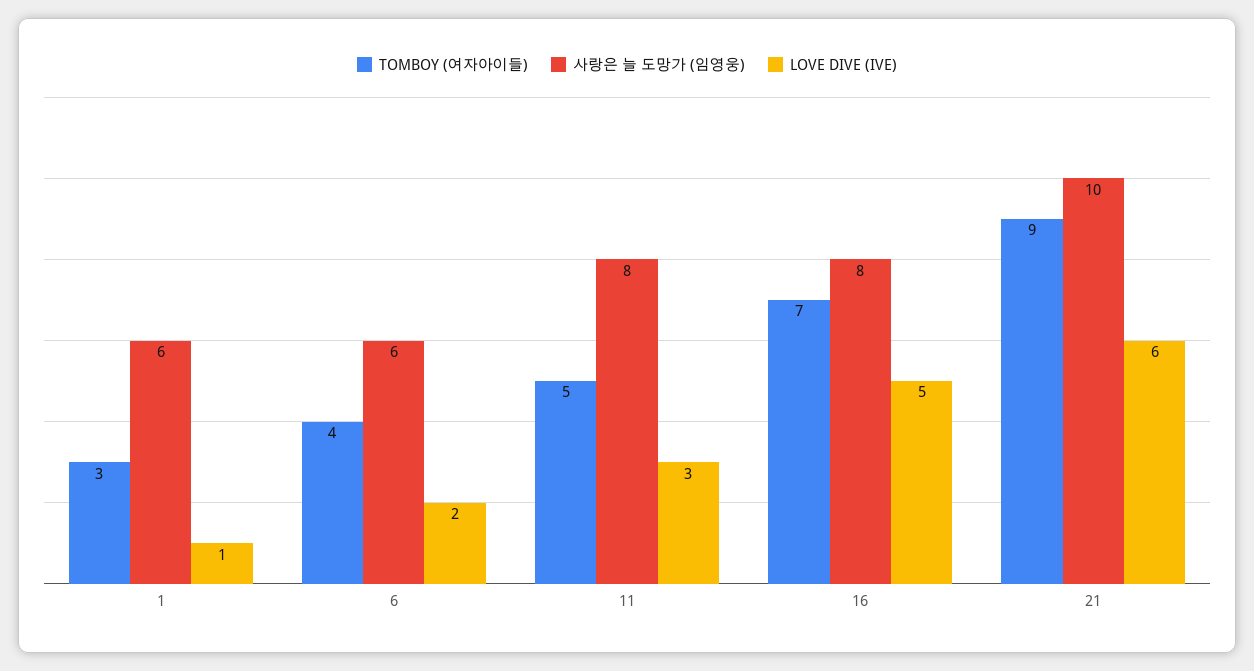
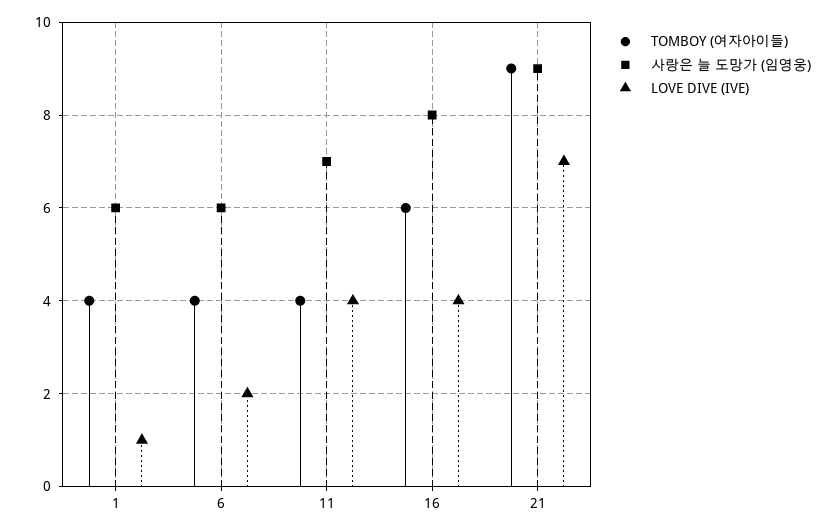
TOMBOY (여자아이들), 1: 3 -> 4
TOMBOY (여자아이들), 11: 5 -> 4
사랑은 늘 도망가 (임영웅), 11: 8 -> 7
LOVE DIVE (IVE), 11: 3 -> 4
TOMBOY (여자아이들), 16: 7 -> 6
LOVE DIVE (IVE), 16: 5 -> 4
사랑은 늘 도망가 (임영웅), 21: 10 -> 9
LOVE DIVE (IVE), 21: 6 -> 7

